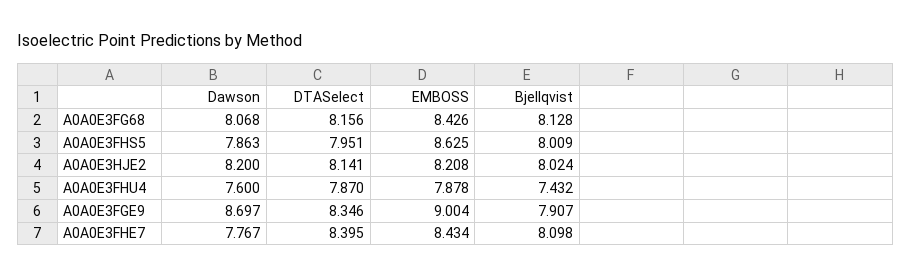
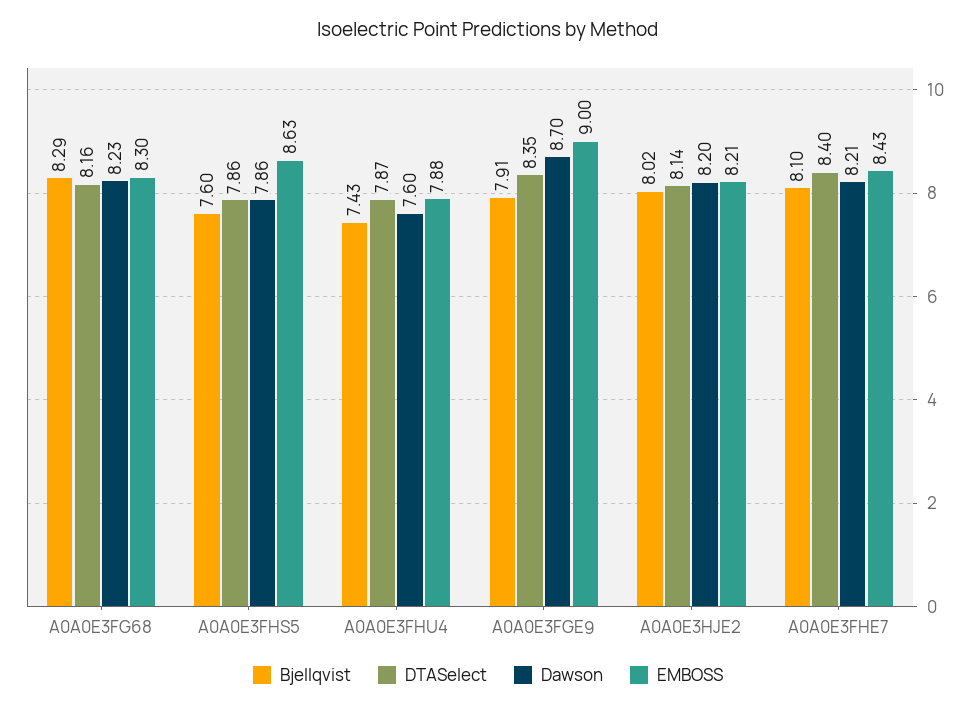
Dawson, A0A0E3FG68: 8.068 -> 8.23
EMBOSS, A0A0E3FG68: 8.426 -> 8.3
Bjellqvist, A0A0E3FG68: 8.128 -> 8.29
DTASelect, A0A0E3FHS5: 7.951 -> 7.86
Bjellqvist, A0A0E3FHS5: 8.009 -> 7.6
Dawson, A0A0E3FHE7: 7.767 -> 8.21

